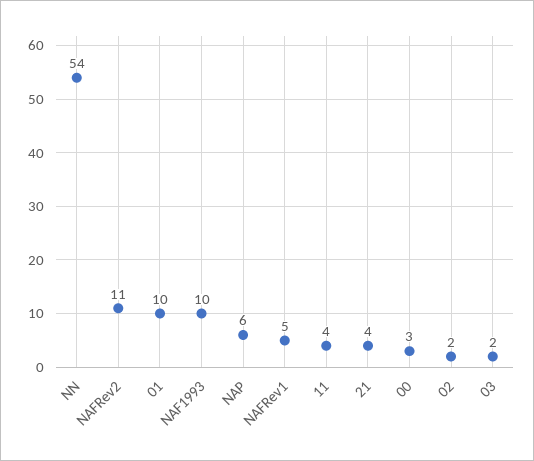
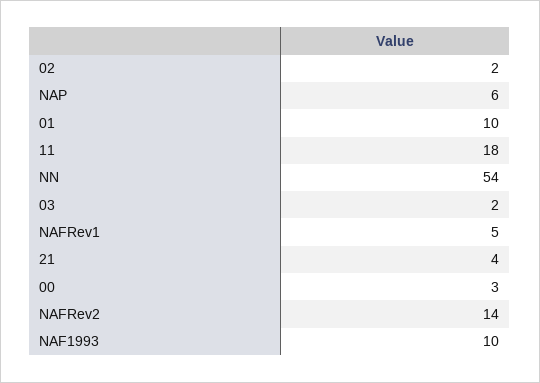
NAFRev2: 11 -> 14
11: 4 -> 18

